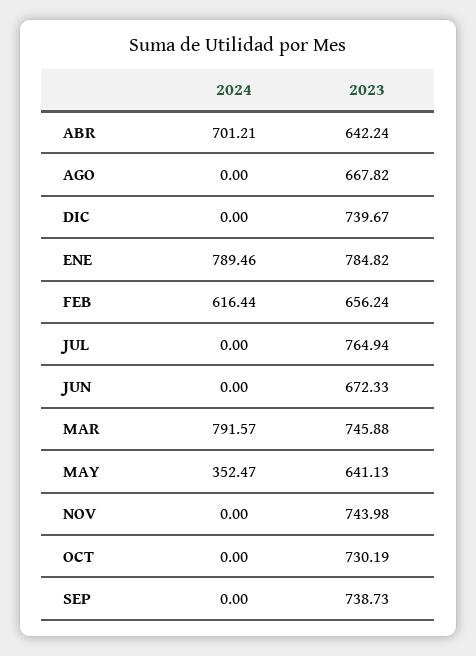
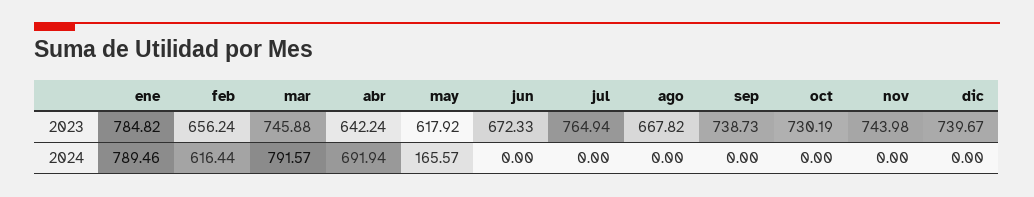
2024, ABR: 701.21 -> 691.94
2024, MAY: 352.47 -> 165.57
2023, MAY: 641.13 -> 617.92

